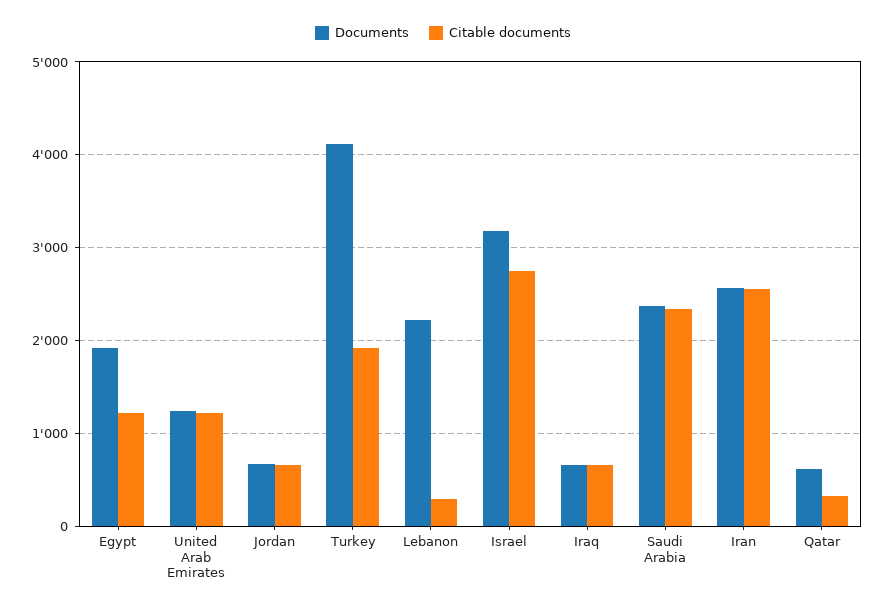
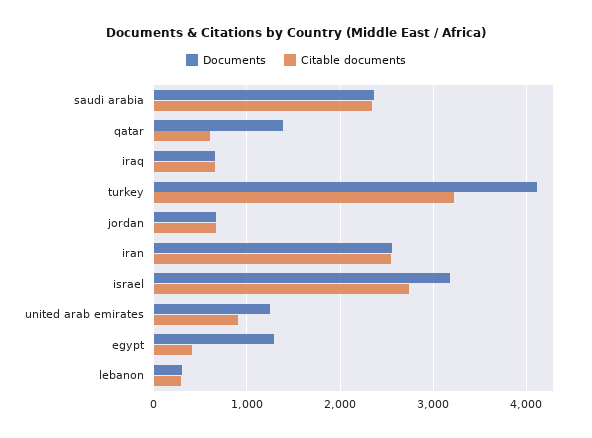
Documents, Egypt: 1900 -> 1300
Citable documents, Egypt: 1200 -> 400
Citable documents, United Arab Emirates: 1200 -> 900
Citable documents, Turkey: 1900 -> 3200
Documents, Lebanon: 2200 -> 300
Documents, Qatar: 600 -> 1400
Citable documents, Qatar: 300 -> 600

